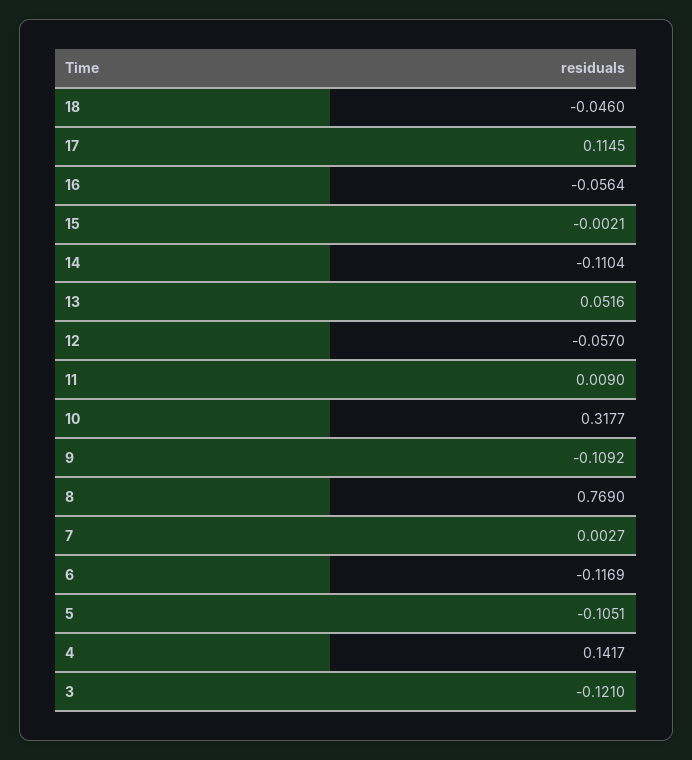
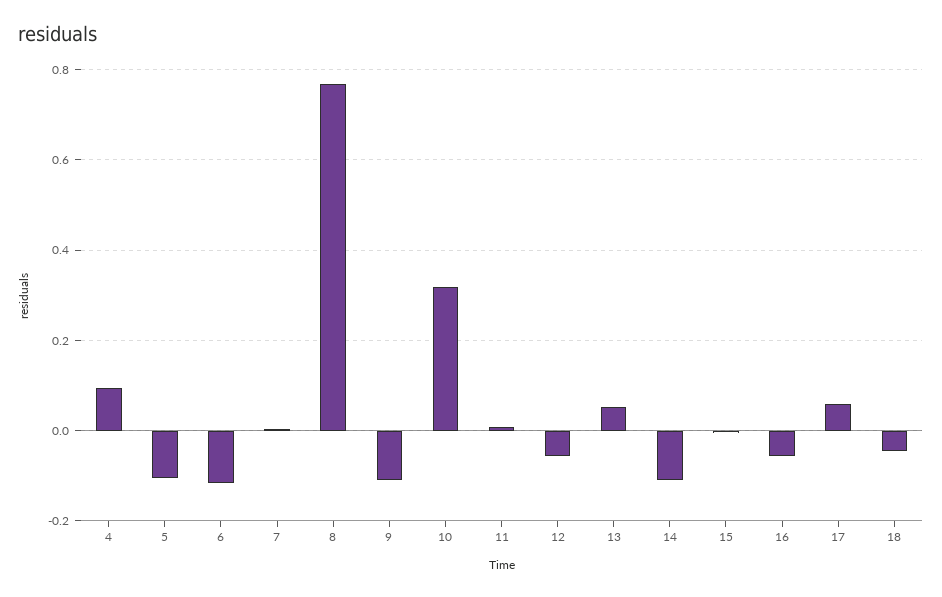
17: 0.1145 -> 0.06
4: 0.1417 -> 0.1
3: -0.121 -> none

